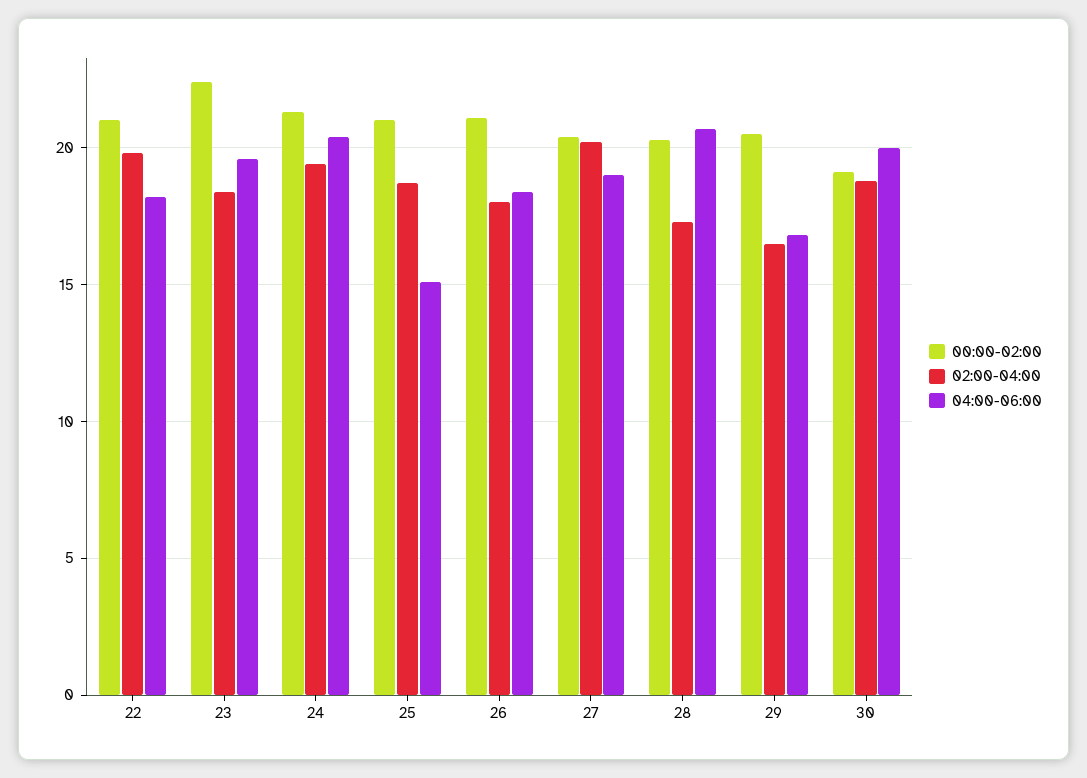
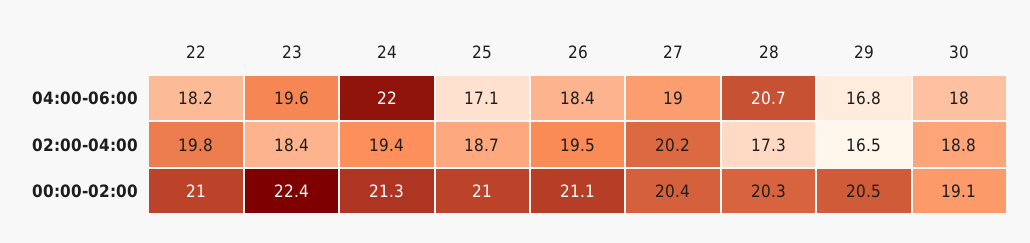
04:00-06:00, 24: 20.5 -> 22
04:00-06:00, 25: 15 -> 17.1
02:00-04:00, 26: 18 -> 19.5
04:00-06:00, 30: 20 -> 18

